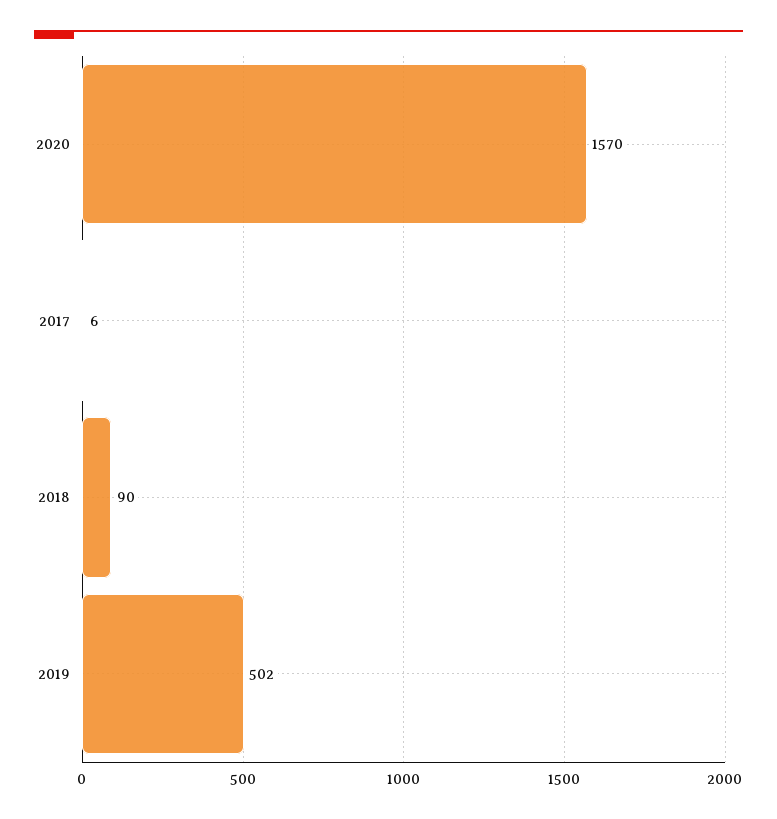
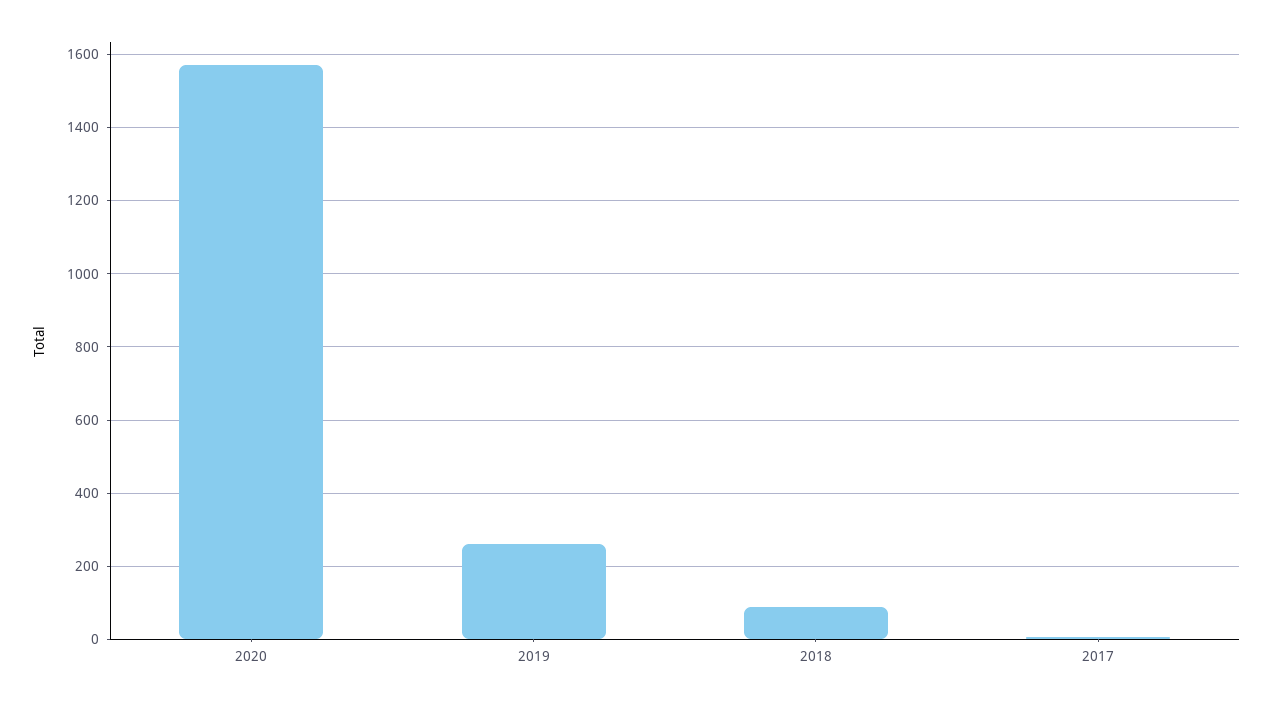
2019: 502 -> 260

